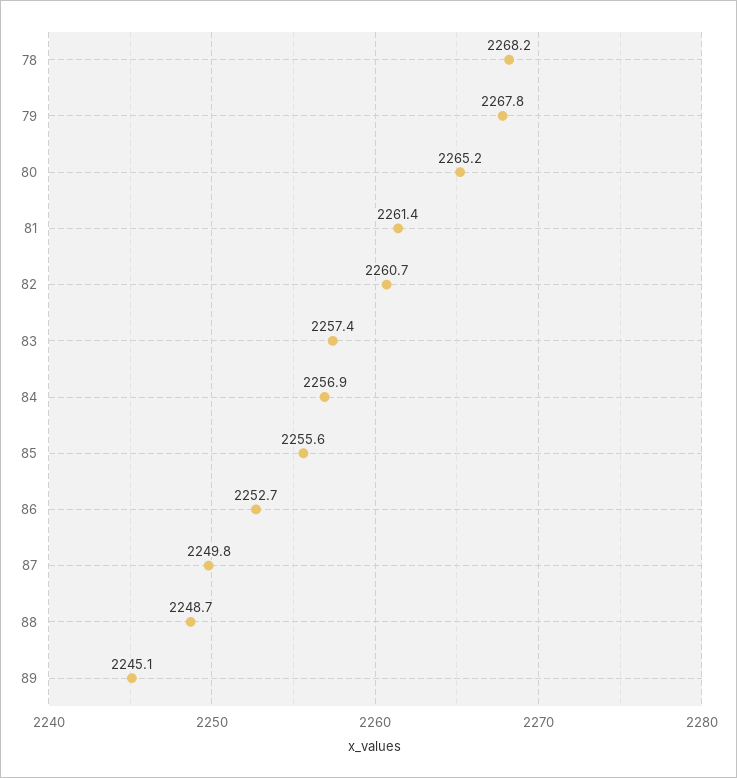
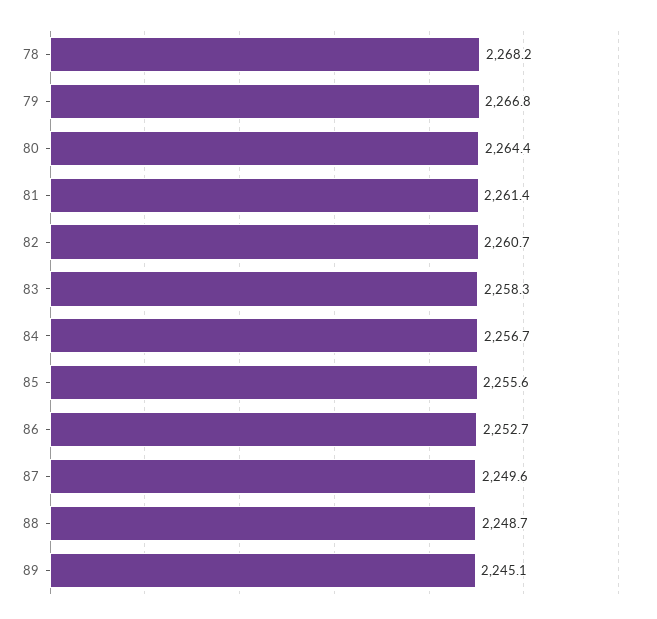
79: 2267.8 -> 2266.8
80: 2265.2 -> 2264.4
83: 2257.4 -> 2258.3
84: 2256.9 -> 2256.7
87: 2249.8 -> 2249.6

